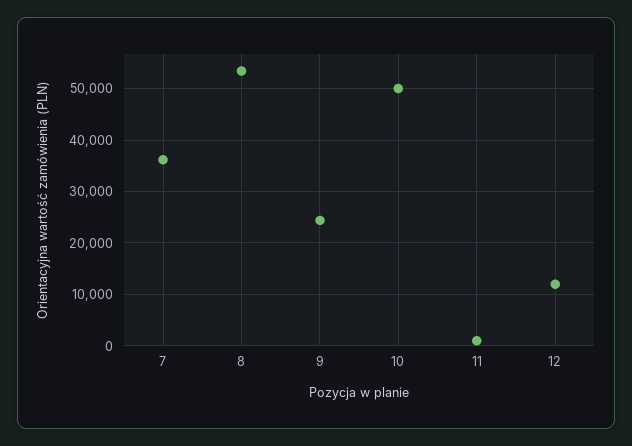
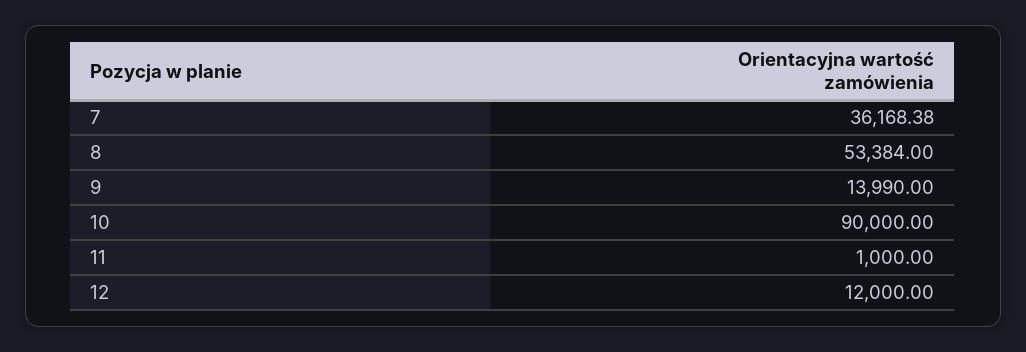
9: 24000 -> 13990
10: 50000 -> 90000

